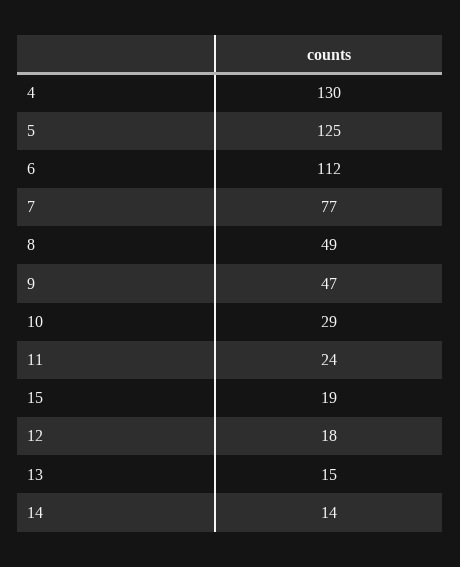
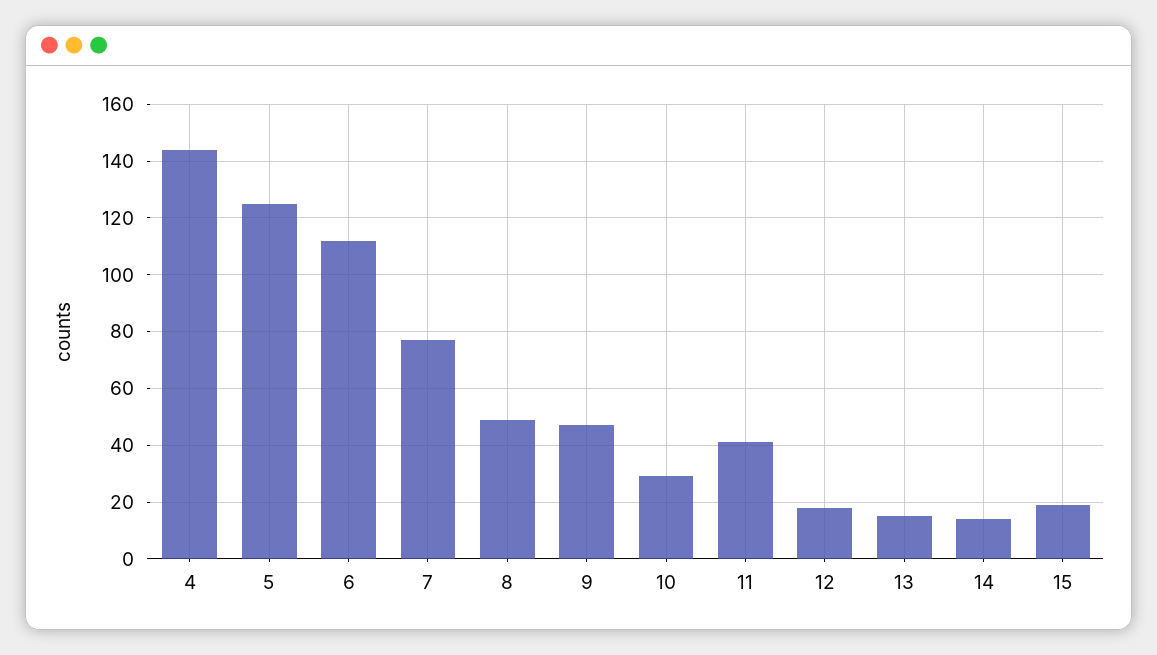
4: 130 -> 145
11: 24 -> 40

